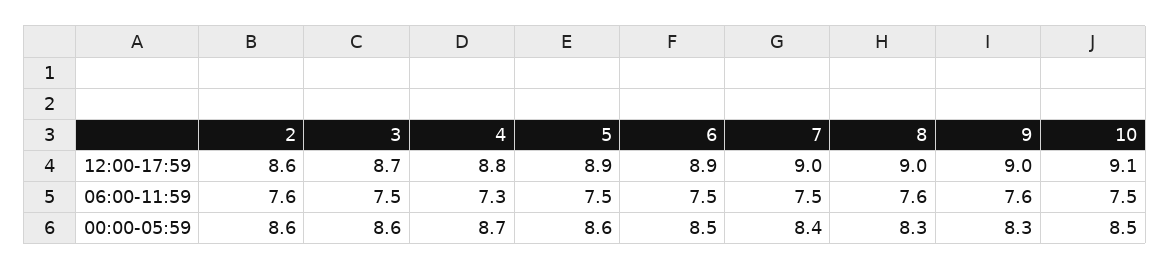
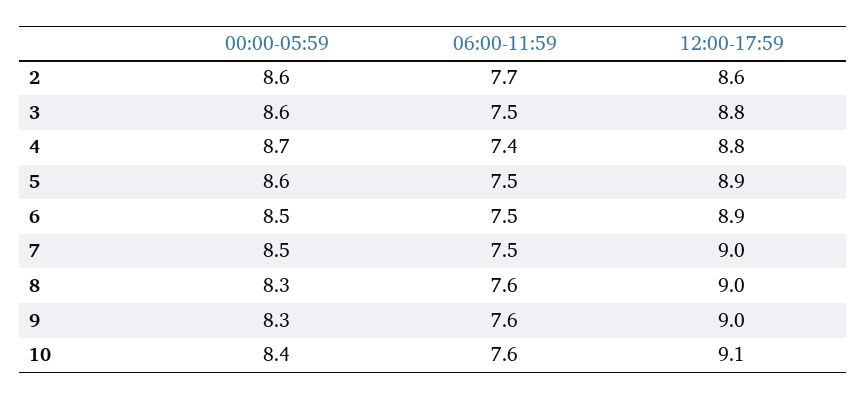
3, 12:00-17:59: 8.7 -> 8.8
2, 06:00-11:59: 7.6 -> 7.7
4, 06:00-11:59: 7.3 -> 7.4
10, 06:00-11:59: 7.5 -> 7.6
7, 00:00-05:59: 8.4 -> 8.5
10, 00:00-05:59: 8.5 -> 8.4

